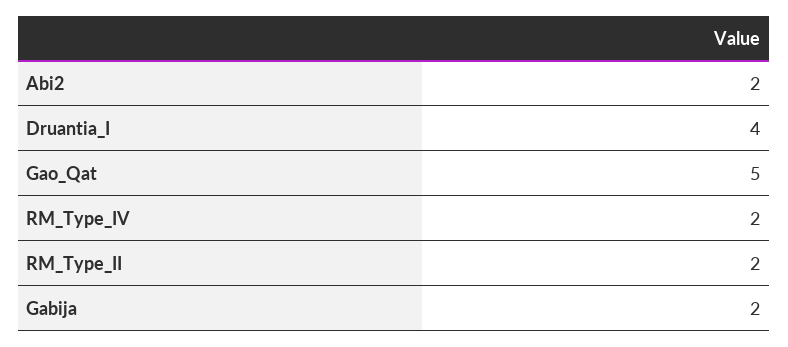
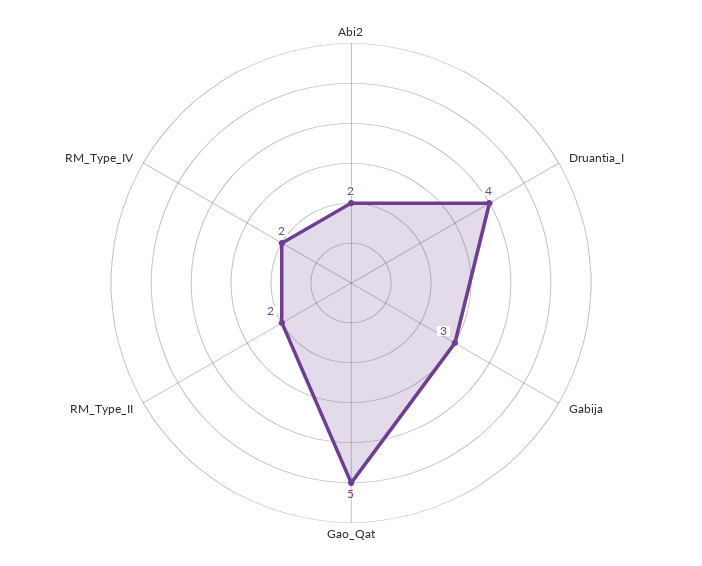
Gabija: 2 -> 3

